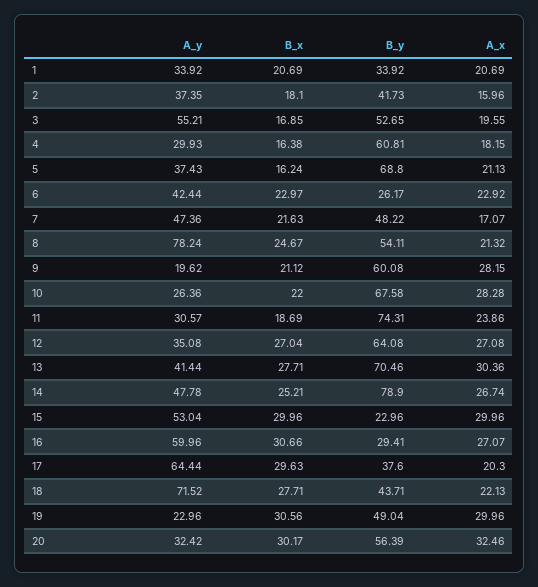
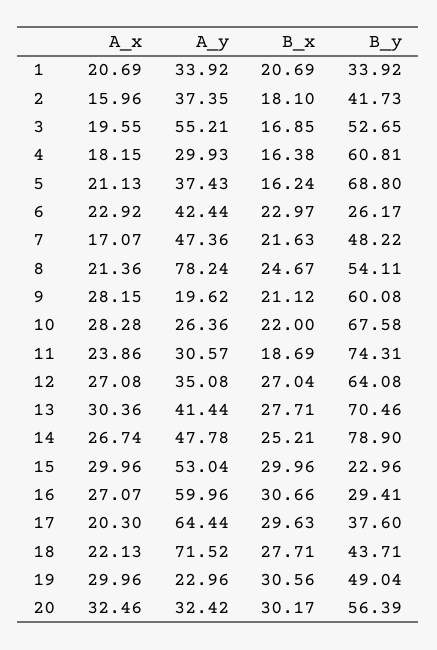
A_x, 8: 21.32 -> 21.36

